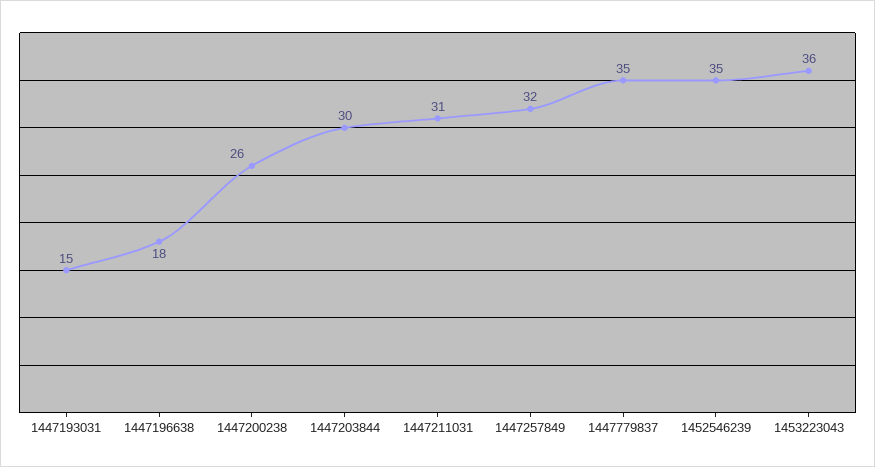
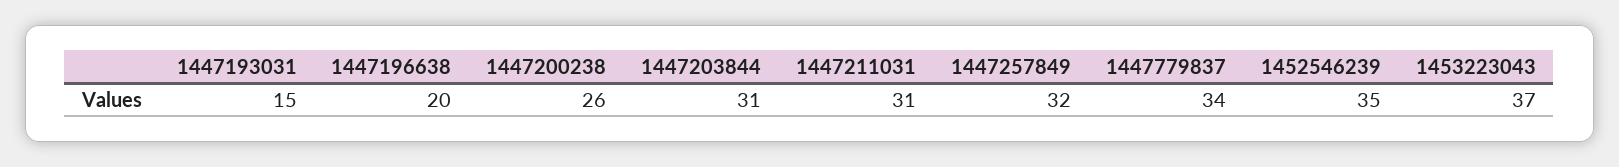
1447196638: 18 -> 20
1447203844: 30 -> 31
1447779837: 35 -> 34
1453223043: 36 -> 37

